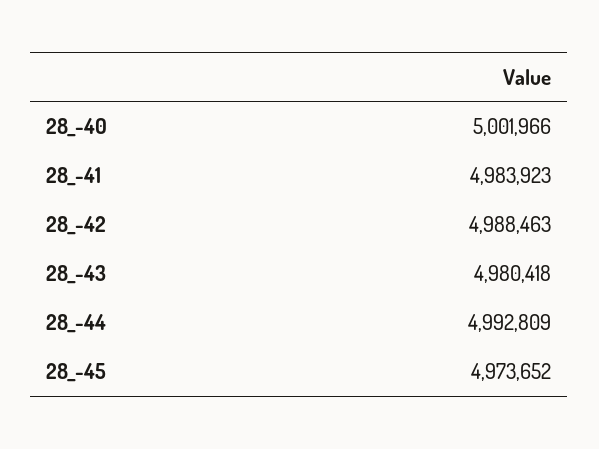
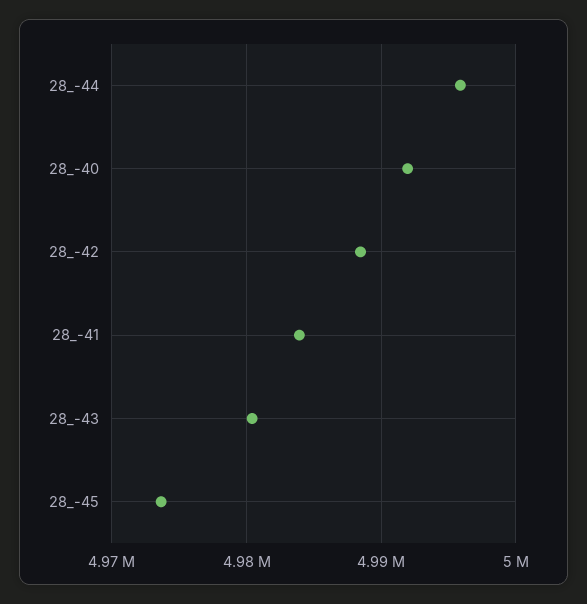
28_-40: 5001966 -> 4992000
28_-44: 4992809 -> 4996000

